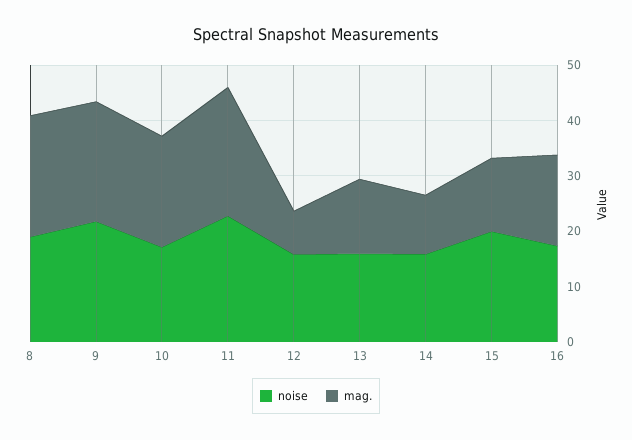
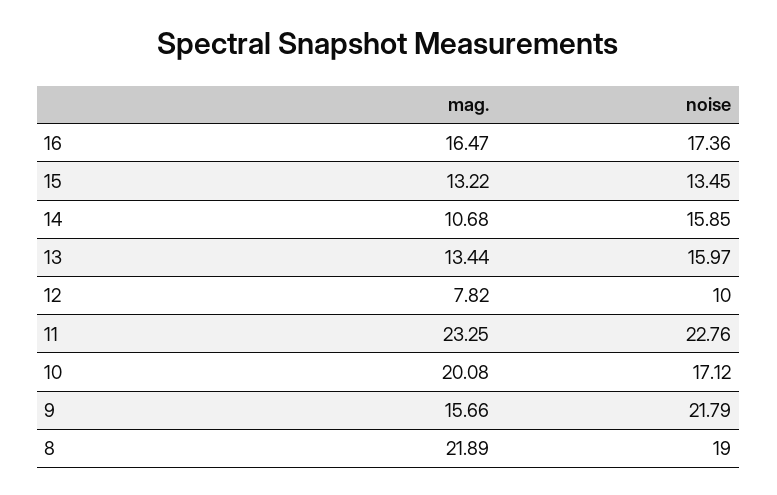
mag., 9: 22 -> 15.66
noise, 12: 16 -> 10
noise, 15: 20 -> 13.45

